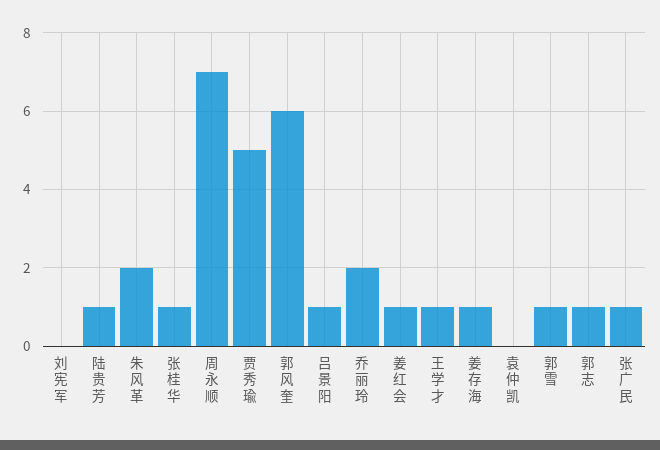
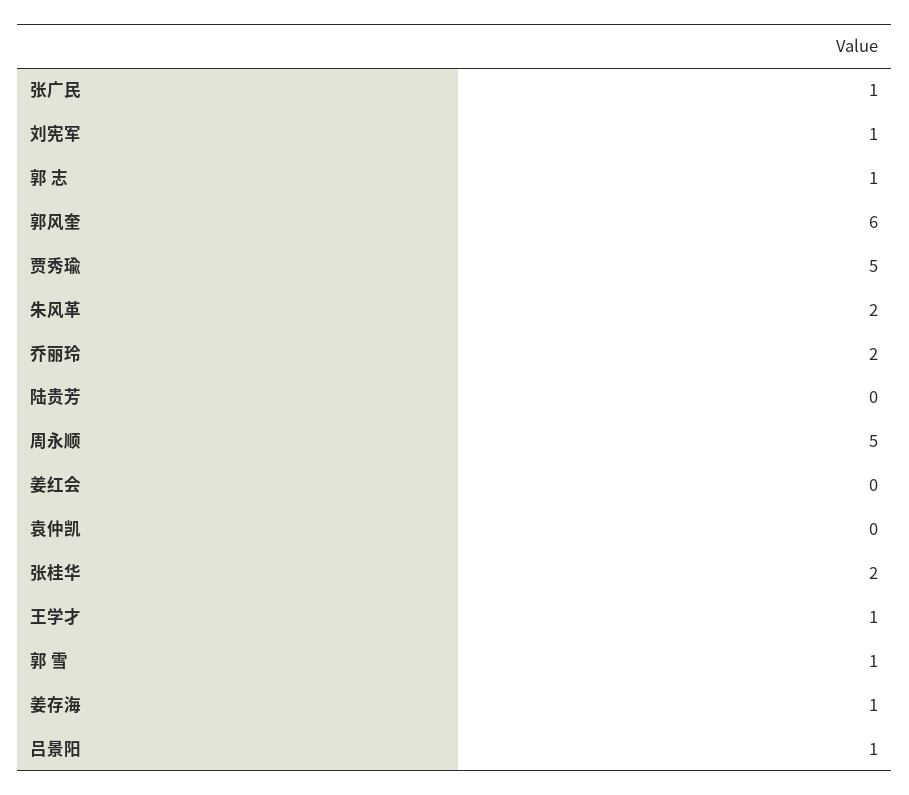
刘宪军: 0 -> 1
陆贵芳: 1 -> 0
张桂华: 1 -> 2
周永顺: 7 -> 5
姜红会: 1 -> 0

